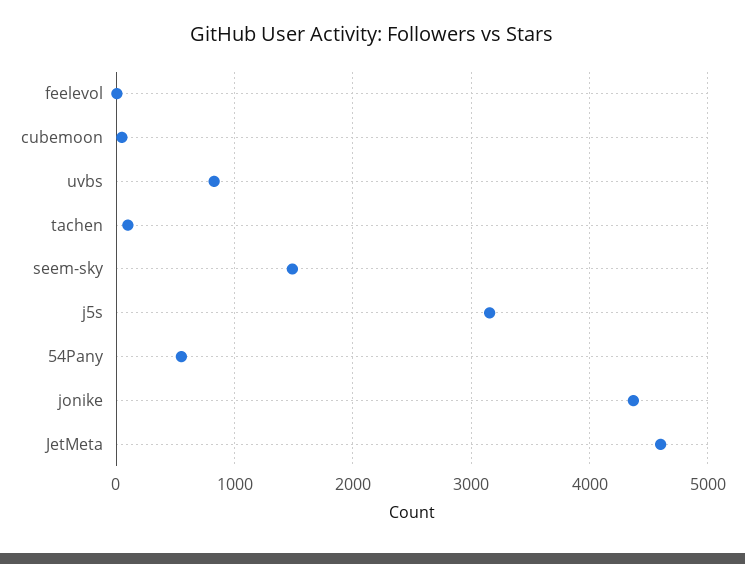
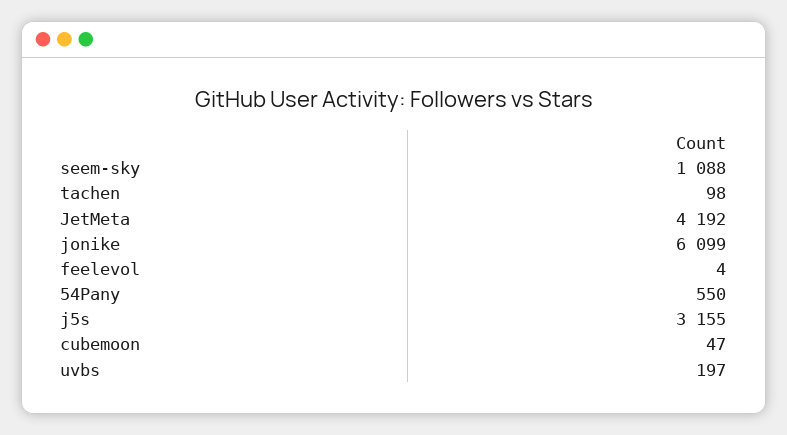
uvbs: 800 -> 197
seem-sky: 1500 -> 1088
jonike: 4400 -> 6099
JetMeta: 4600 -> 4192

